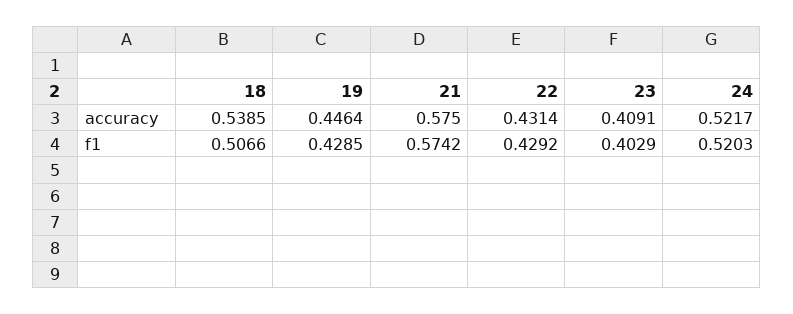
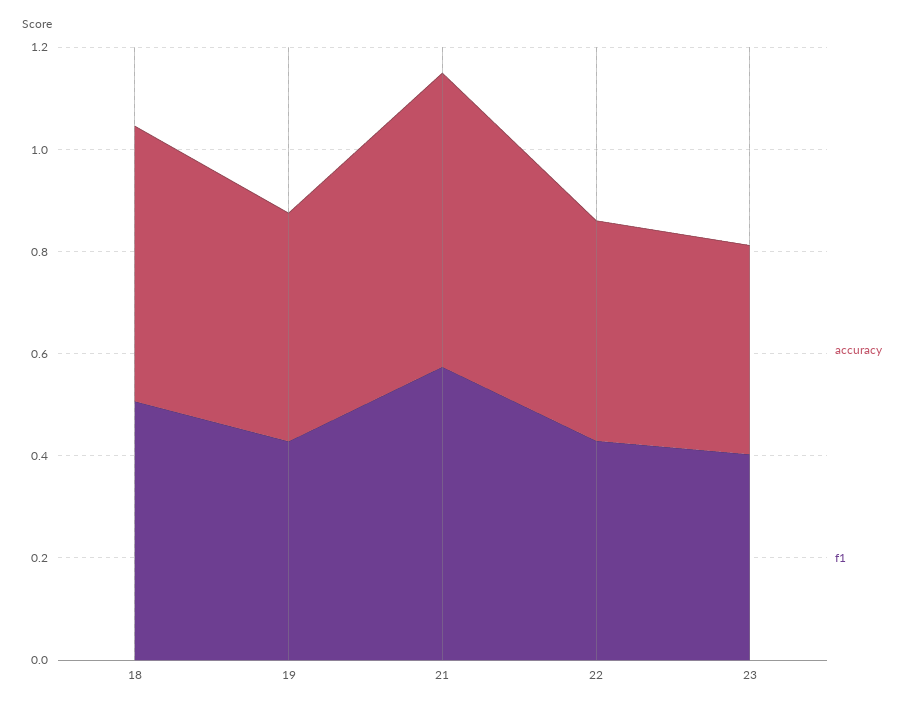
accuracy, 24: 0.5217 -> none
f1, 24: 0.5203 -> none

